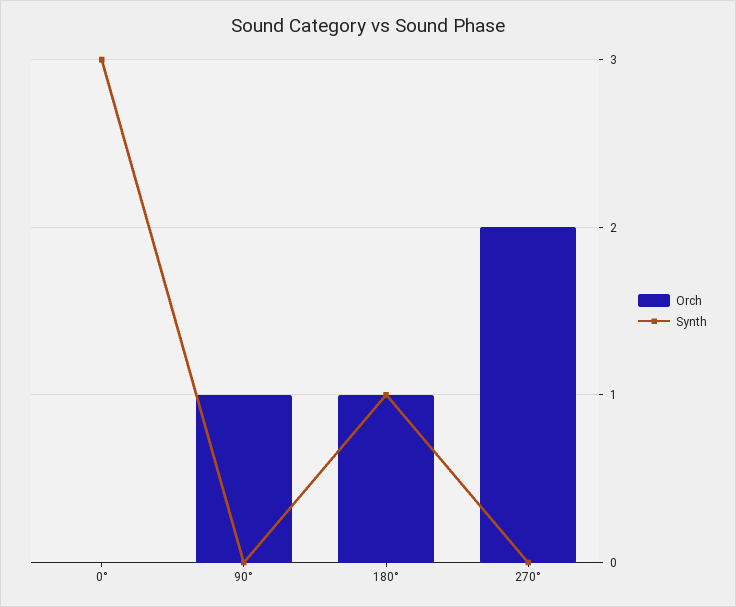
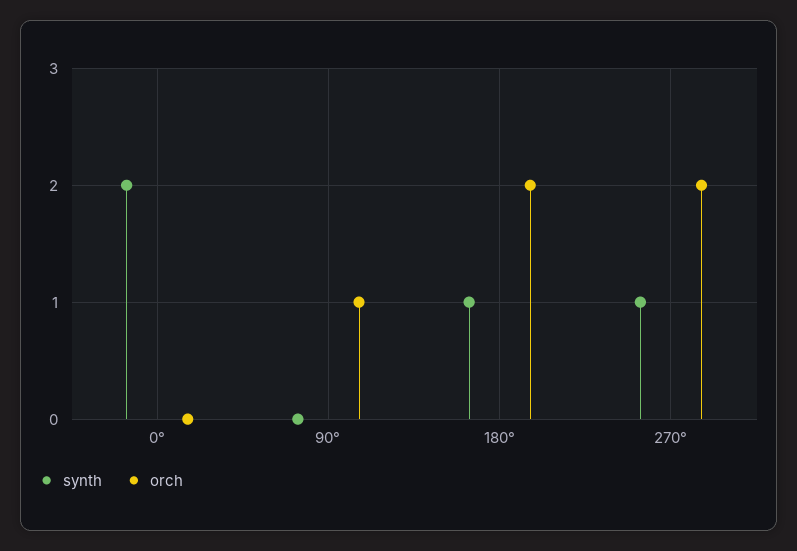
Synth, 0°: 3 -> 2
Orch, 180°: 1 -> 2
Synth, 270°: 0 -> 1

